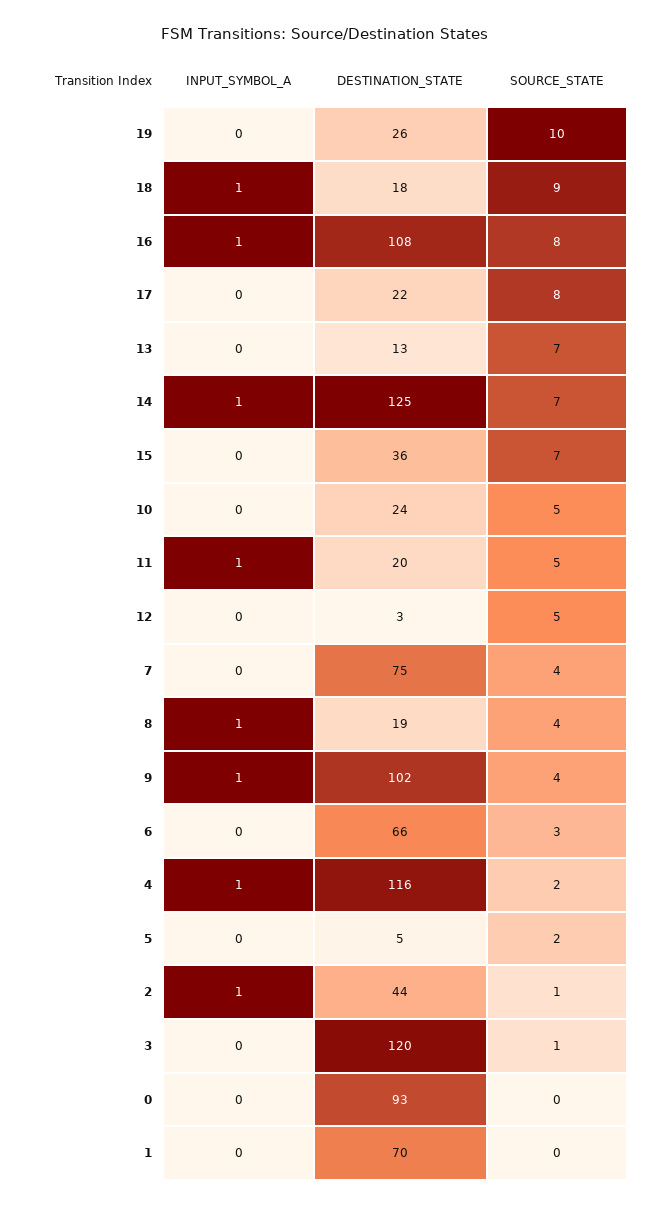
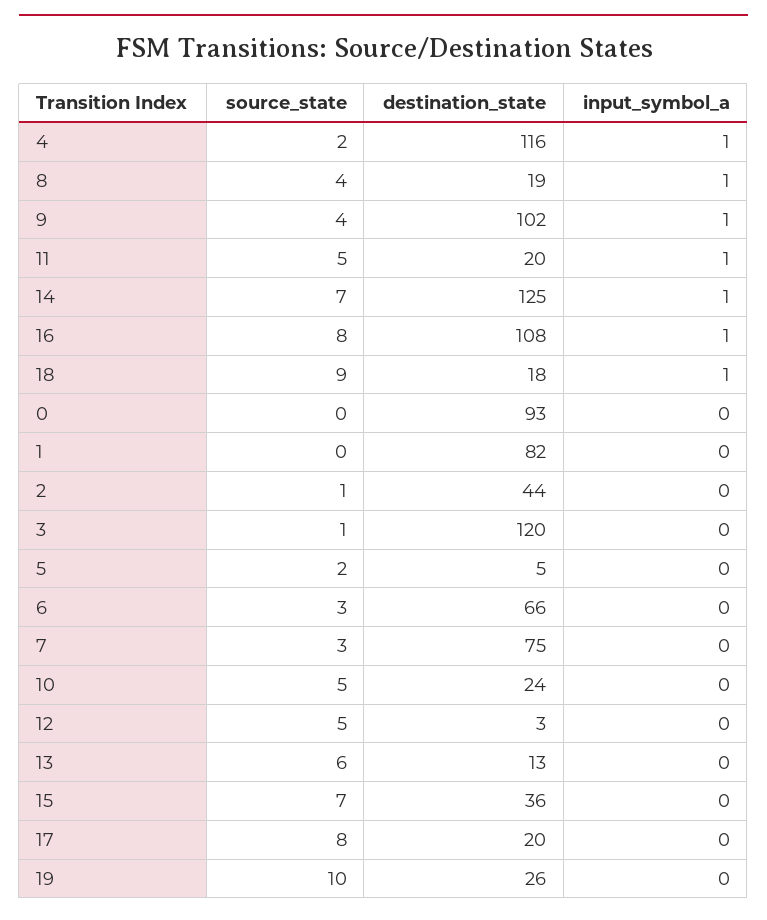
DESTINATION_STATE, 17: 22 -> 20
SOURCE_STATE, 13: 7 -> 6
SOURCE_STATE, 7: 4 -> 3
INPUT_SYMBOL_A, 2: 1 -> 0
DESTINATION_STATE, 1: 70 -> 82

